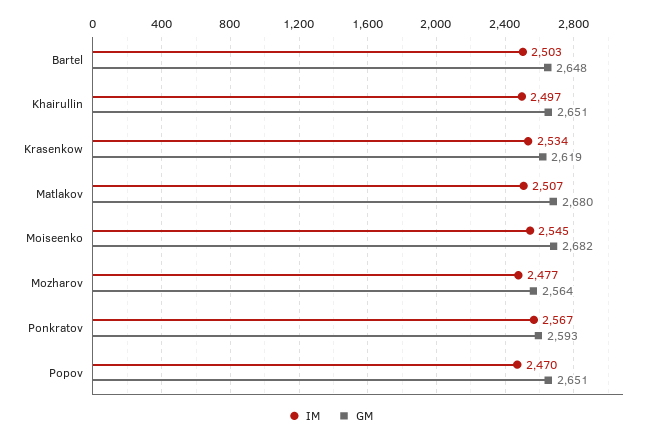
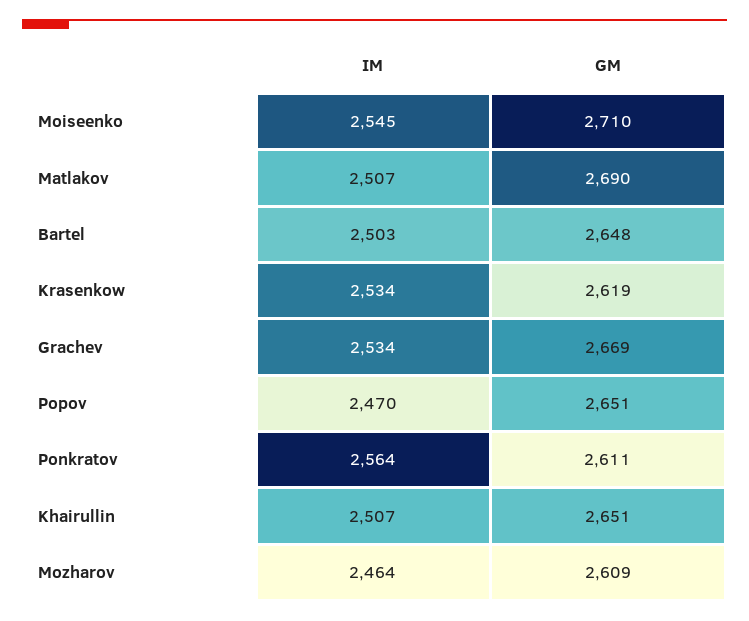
IM, Khairullin: 2497 -> 2507
GM, Matlakov: 2680 -> 2690
GM, Moiseenko: 2682 -> 2710
IM, Mozharov: 2477 -> 2464
GM, Mozharov: 2564 -> 2609
IM, Ponkratov: 2567 -> 2564
GM, Ponkratov: 2593 -> 2611
IM, Grachev: none -> 2534
GM, Grachev: none -> 2669

